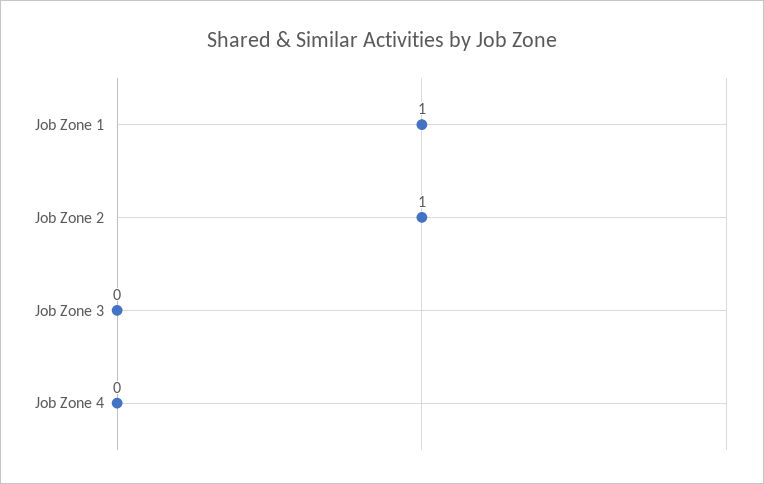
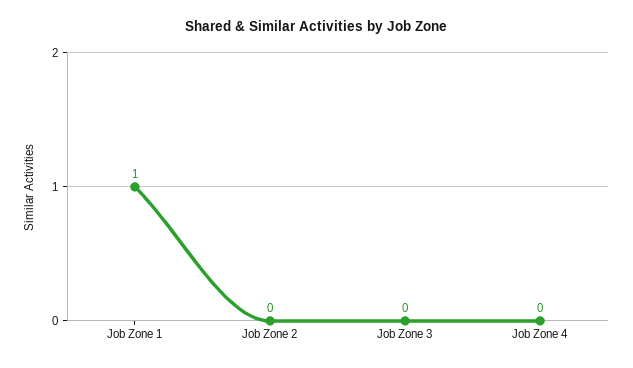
Job Zone 2: 1 -> 0

